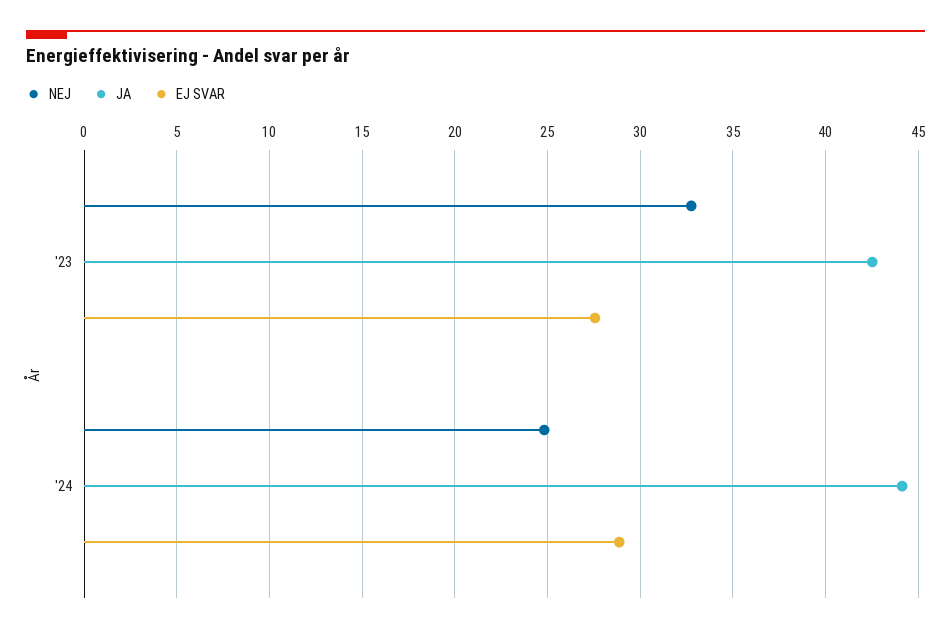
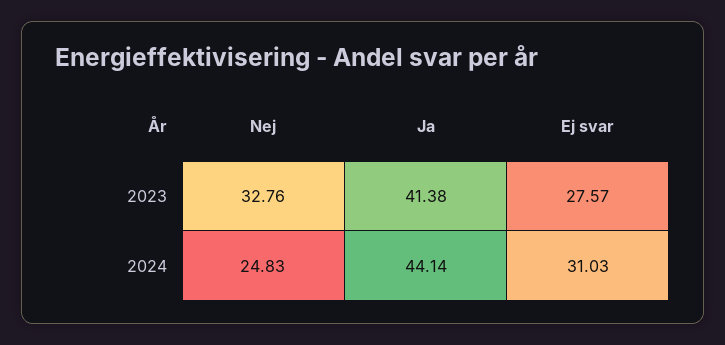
JA, '23: 42.5 -> 41.38
EJ SVAR, '24: 29 -> 31.03

